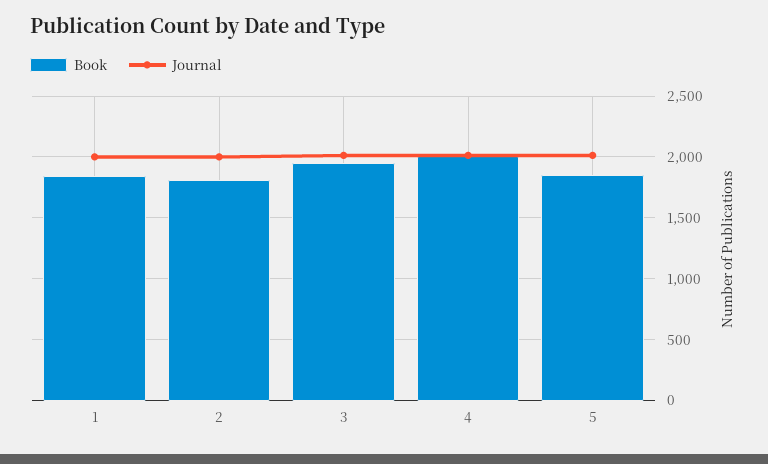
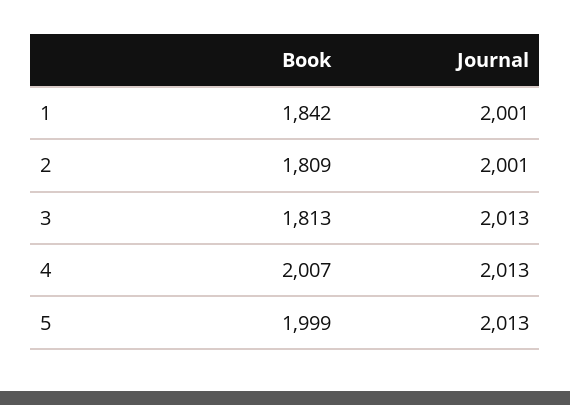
Book, 3: 1950 -> 1813
Book, 5: 1850 -> 1999

